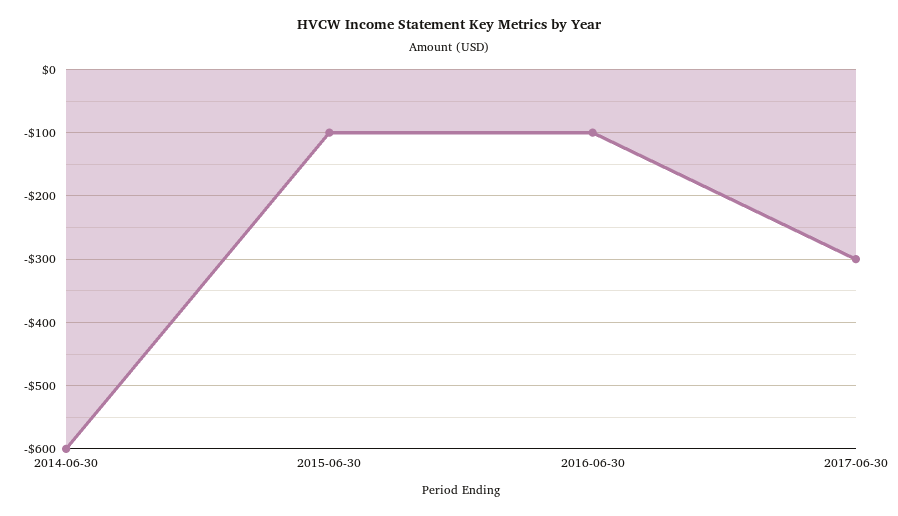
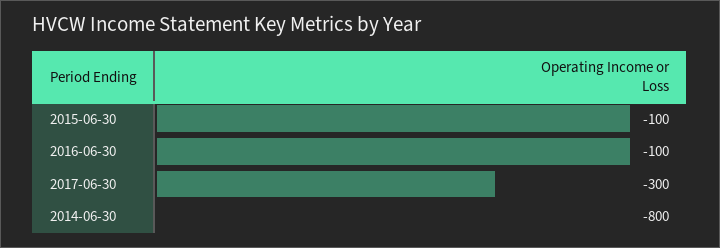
2014-06-30: -600 -> -800

